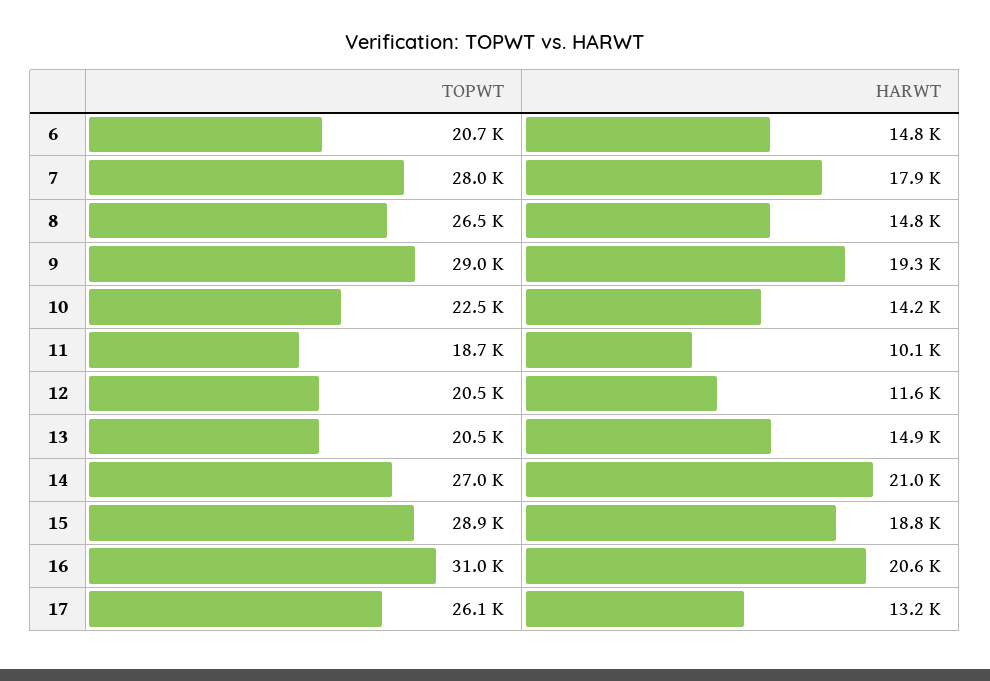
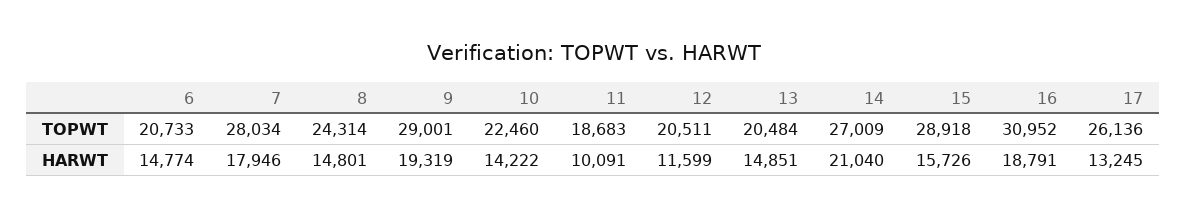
TOPWT, 8: 26500 -> 24314
HARWT, 15: 18800 -> 15726
HARWT, 16: 20600 -> 18791

